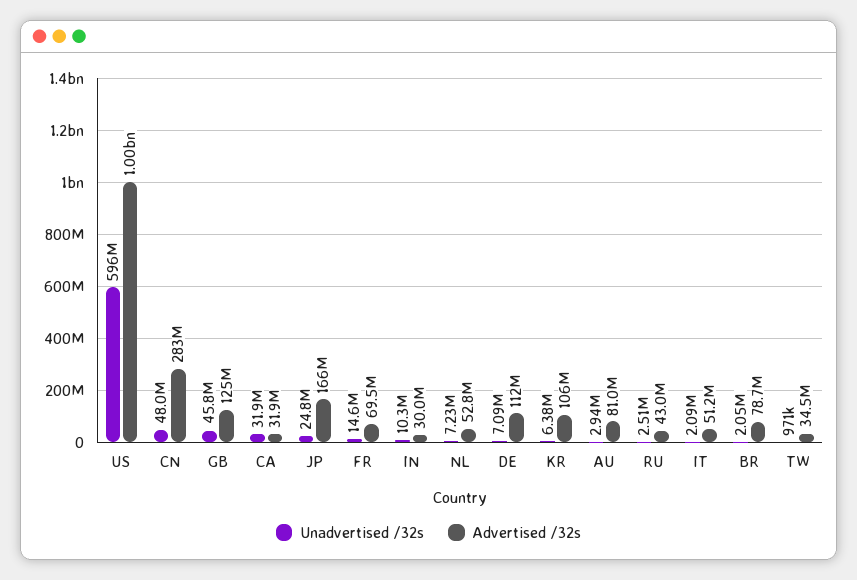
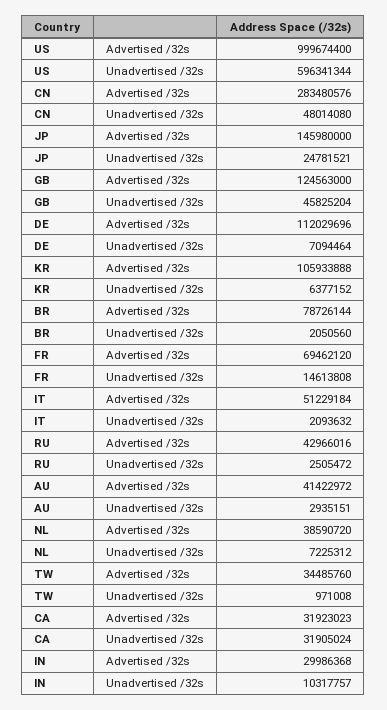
Advertised /32s, JP: 166000000 -> 145980000
Advertised /32s, NL: 52800000 -> 38590720
Advertised /32s, AU: 81000000 -> 41422972

